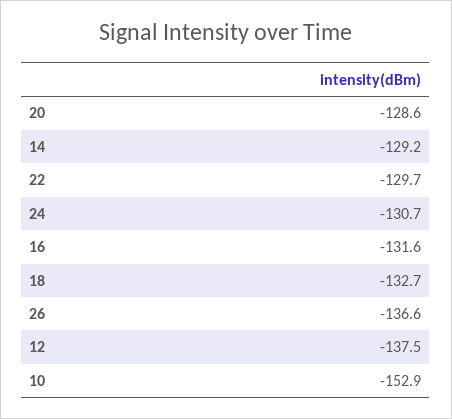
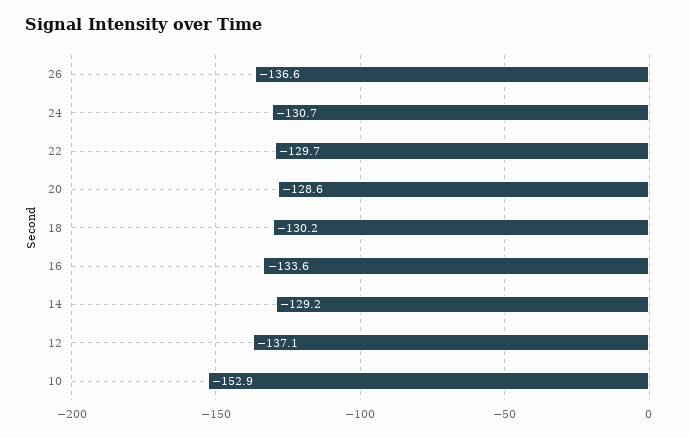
16: -131.6 -> -133.6
18: -132.7 -> -130.2
12: -137.5 -> -137.1

